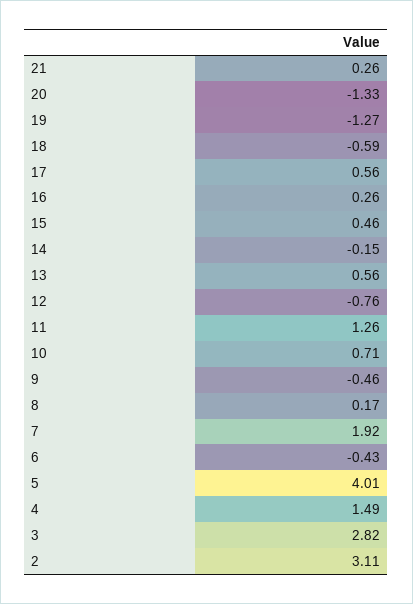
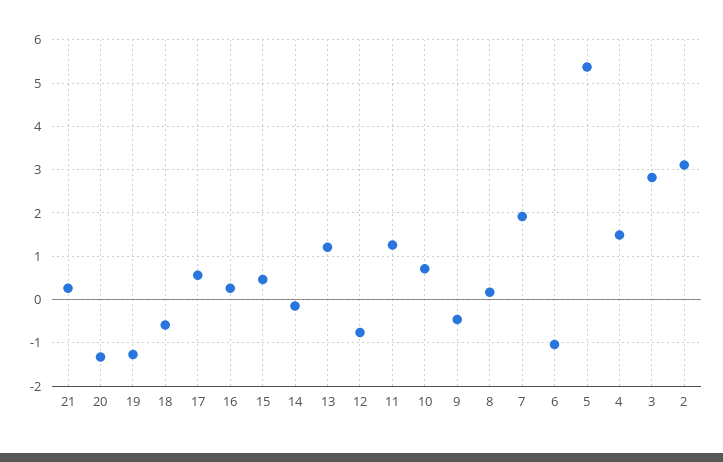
13: 0.56 -> 1.2
6: -0.43 -> -1
5: 4.01 -> 5.4

